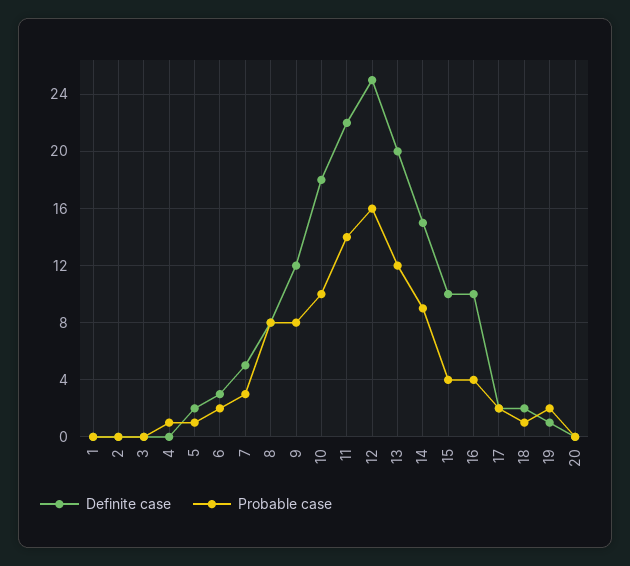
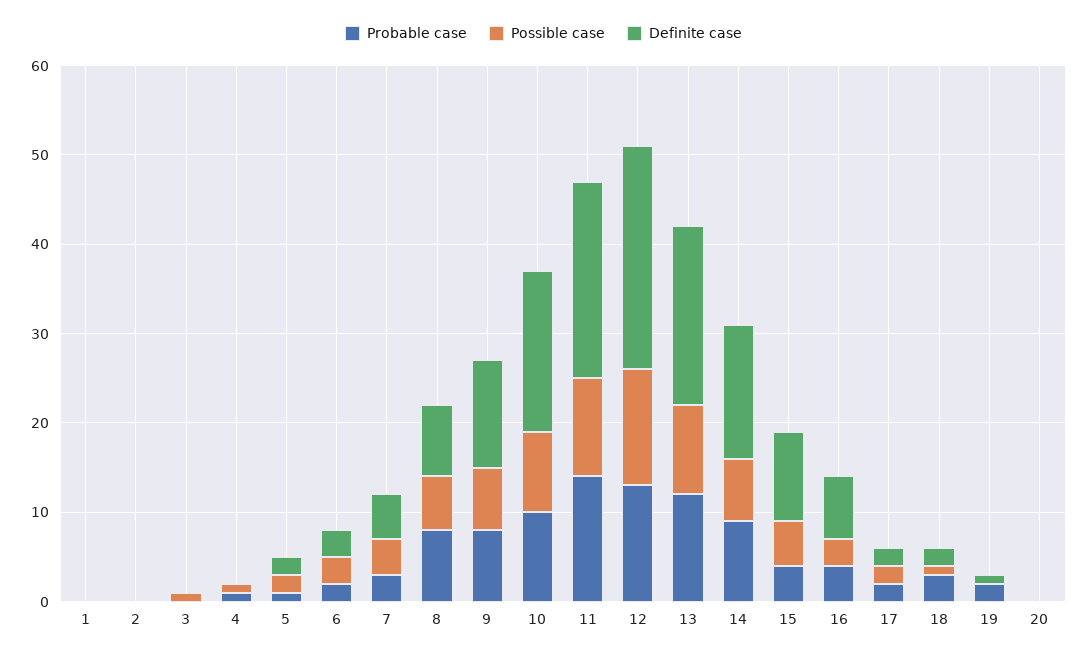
Probable case, 12: 16 -> 13
Definite case, 16: 10 -> 7
Probable case, 18: 1 -> 3
Possible case, 1: none -> 0
Possible case, 2: none -> 0
Possible case, 3: none -> 1
Possible case, 4: none -> 1
Possible case, 5: none -> 2
Possible case, 6: none -> 3
Possible case, 7: none -> 4
Possible case, 8: none -> 6
Possible case, 9: none -> 7
Possible case, 10: none -> 9
Possible case, 11: none -> 11
Possible case, 12: none -> 13
Possible case, 13: none -> 10
Possible case, 14: none -> 7
Possible case, 15: none -> 5
Possible case, 16: none -> 3
Possible case, 17: none -> 2
Possible case, 18: none -> 1
Possible case, 19: none -> 0
Possible case, 20: none -> 0

